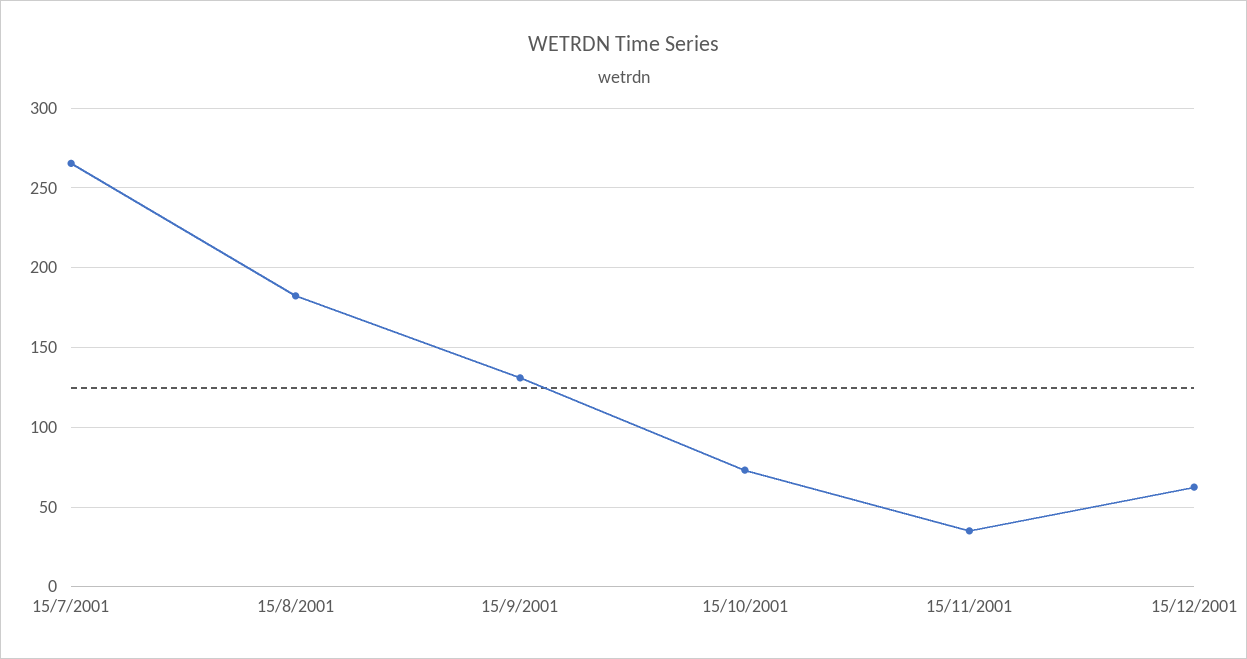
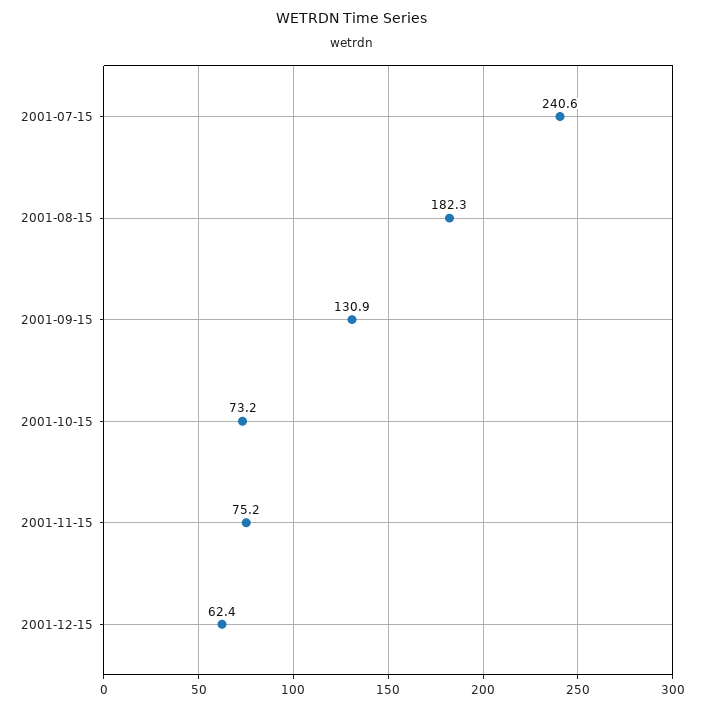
15/7/2001: 265 -> 240.6
15/11/2001: 35 -> 75.2

